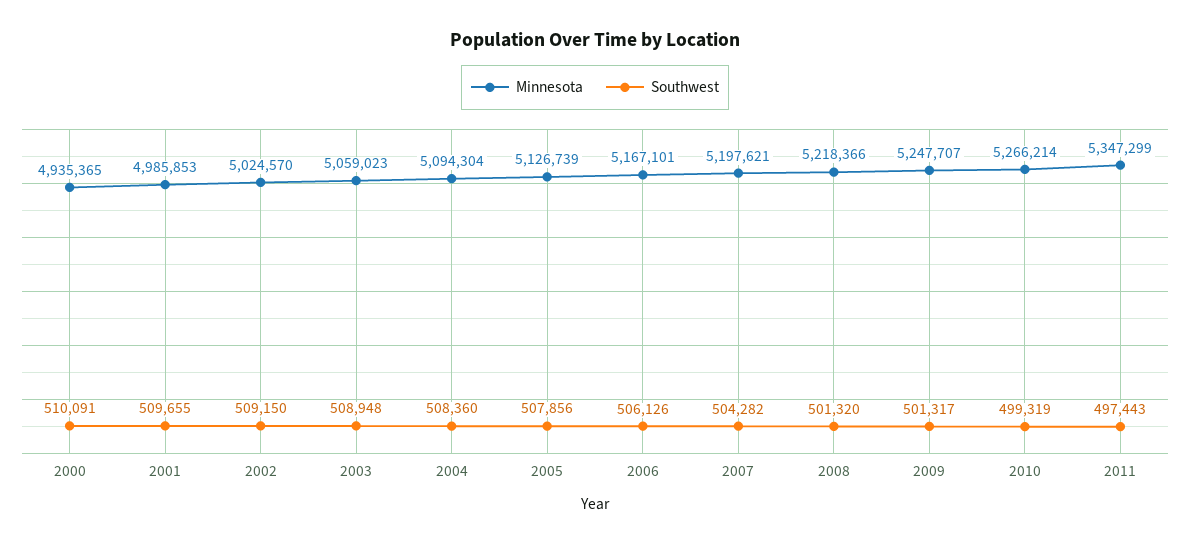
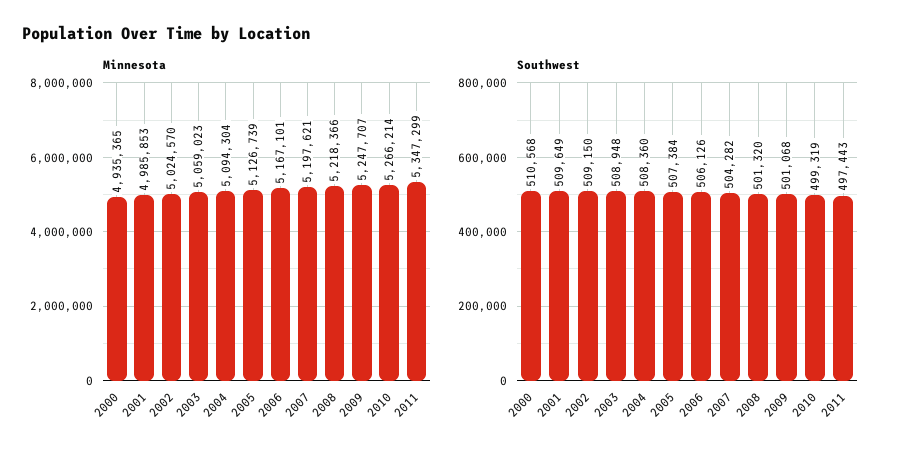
Southwest, 2000: 510091 -> 510568
Southwest, 2001: 509655 -> 509649
Southwest, 2005: 507856 -> 507384
Southwest, 2009: 501317 -> 501068

